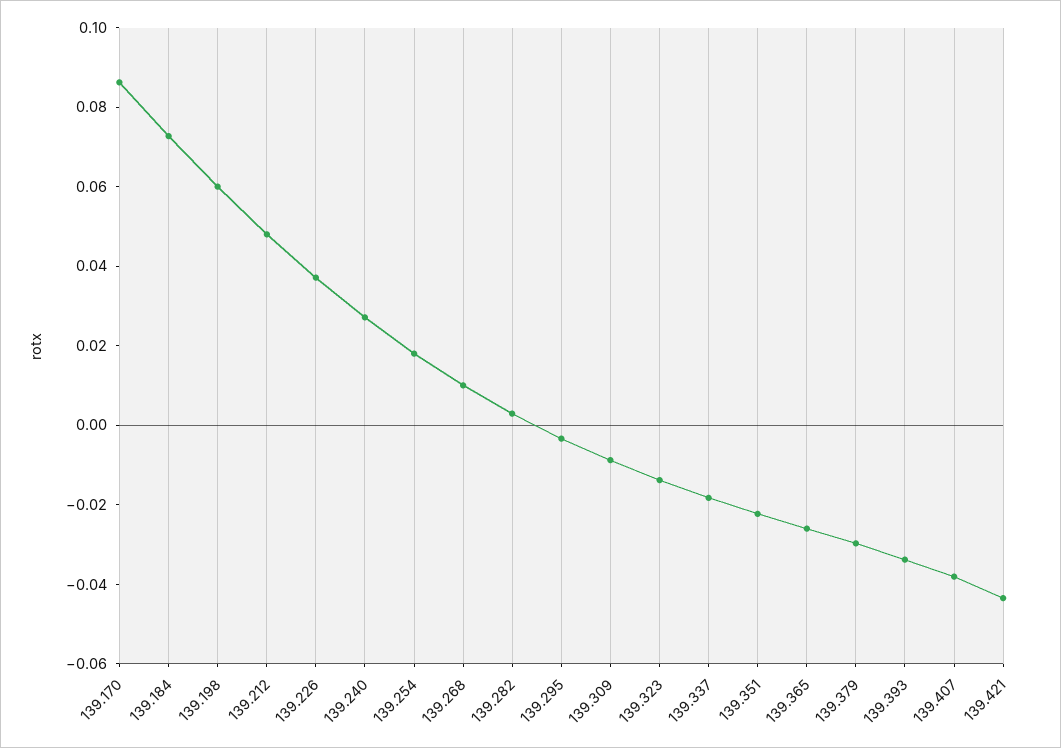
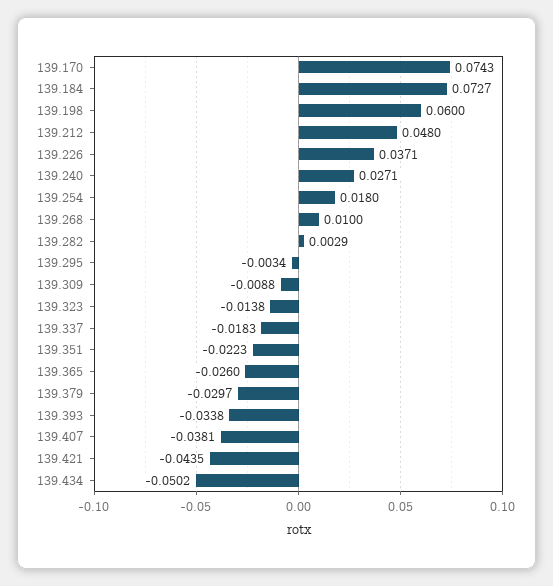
139.170: 0.085 -> 0.0743
139.434: none -> -0.0502

